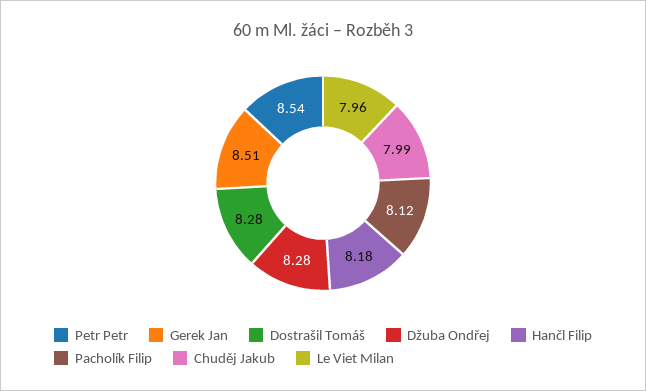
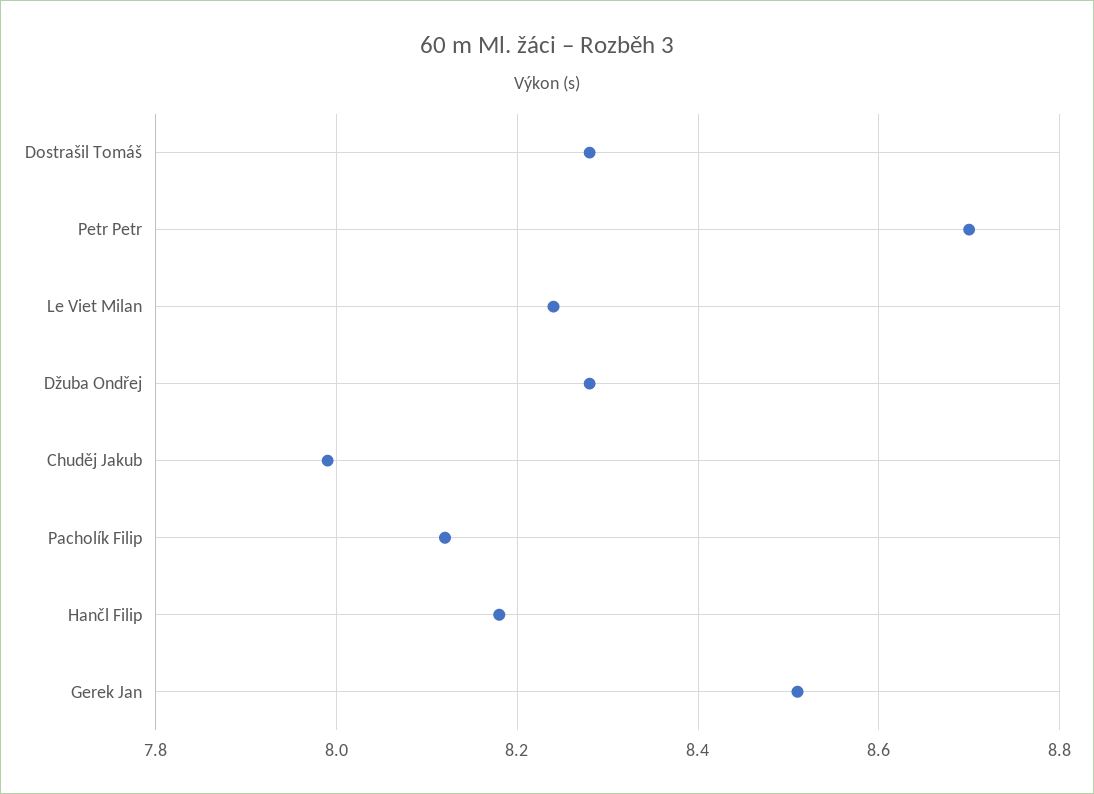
Petr Petr: 8.54 -> 8.7
Le Viet Milan: 7.96 -> 8.25

